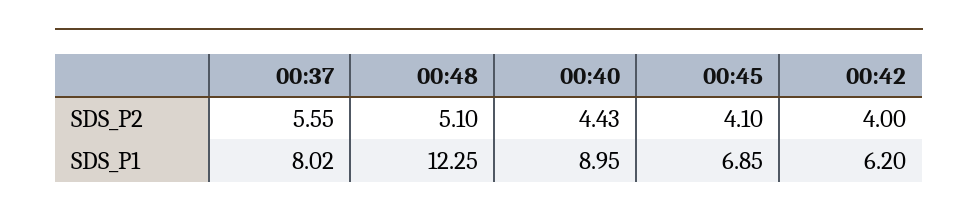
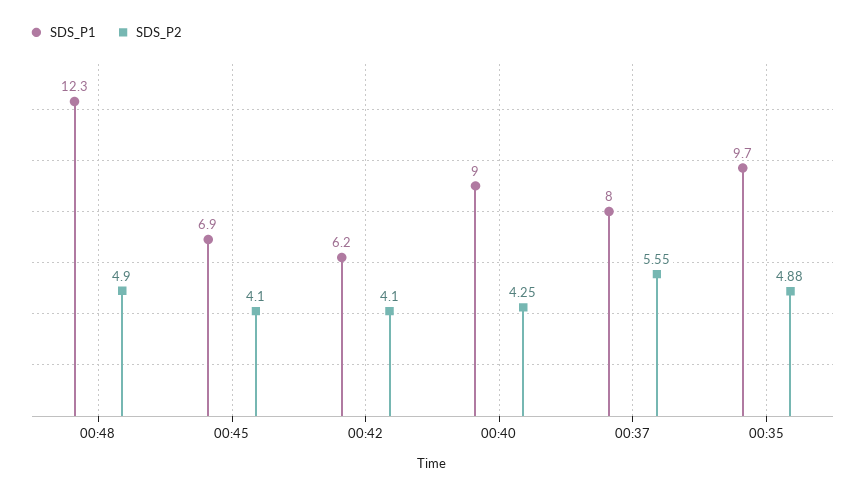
SDS_P2, 00:48: 5.1 -> 4.9
SDS_P2, 00:40: 4.43 -> 4.25
SDS_P2, 00:42: 4 -> 4.1
SDS_P1, 00:35: none -> 9.7
SDS_P2, 00:35: none -> 4.88

